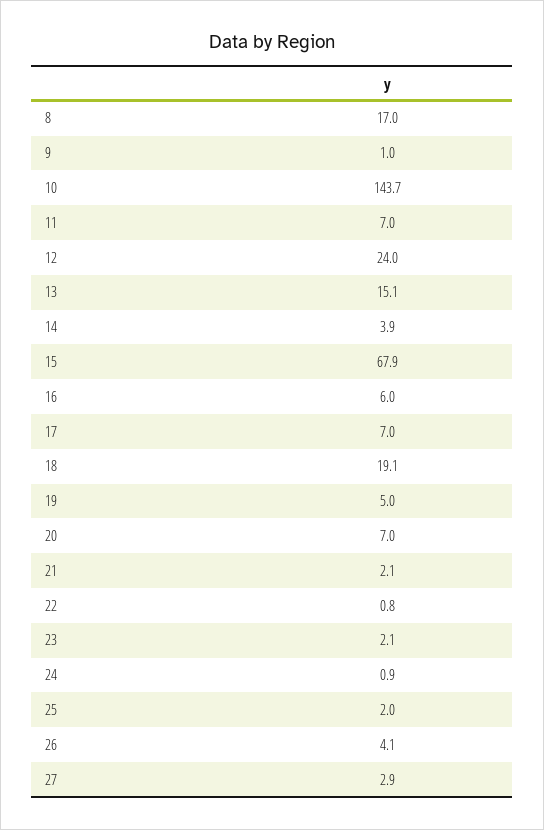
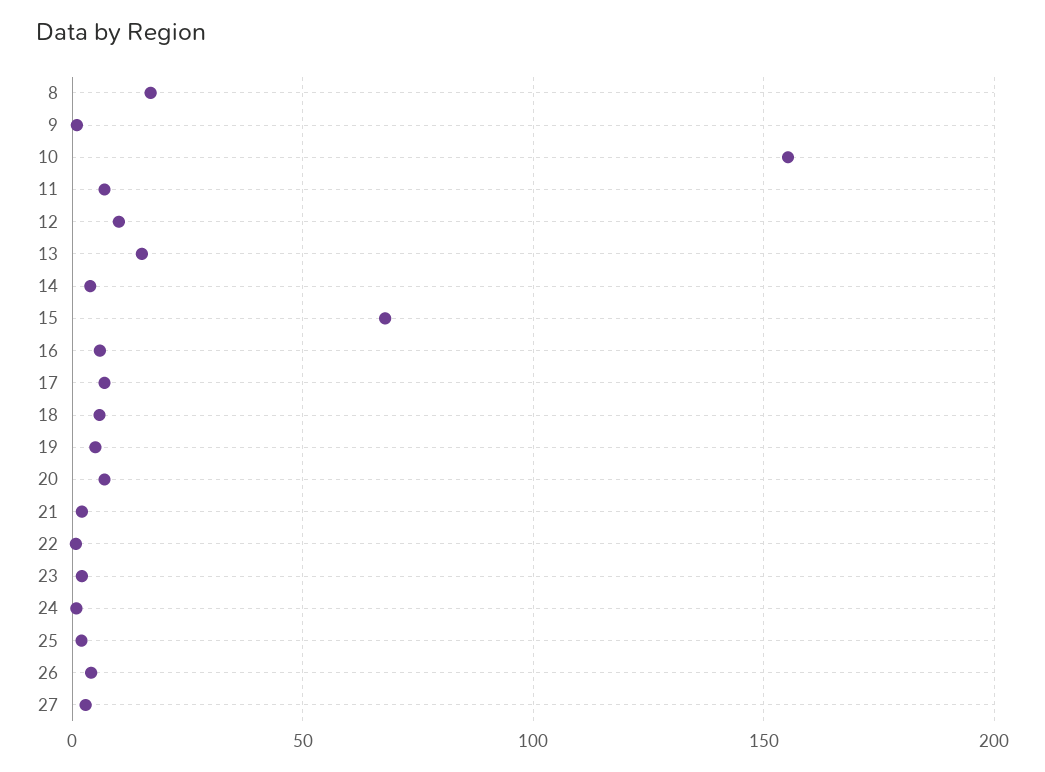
10: 143.7 -> 155
12: 24 -> 10
18: 19.1 -> 5

